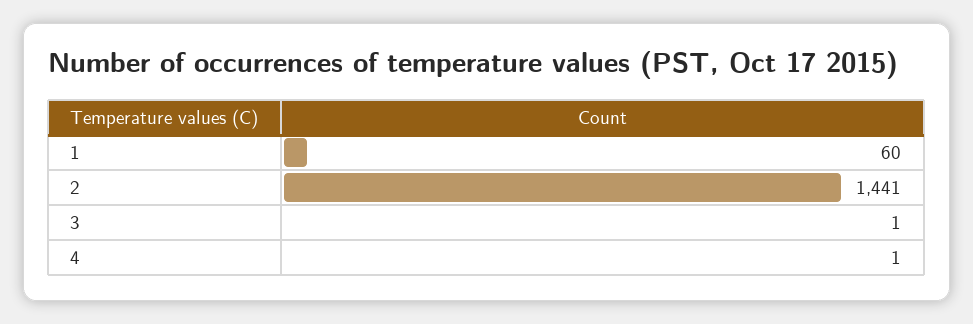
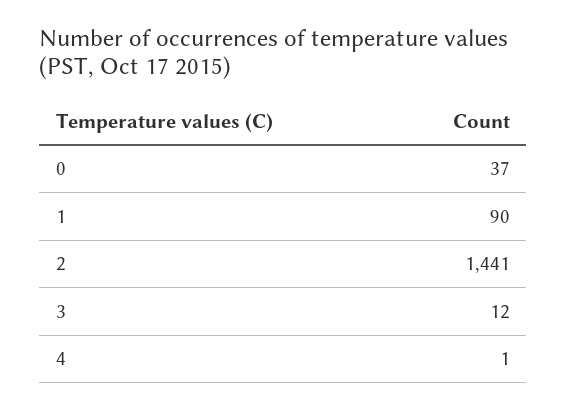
1: 60 -> 90
3: 1 -> 12
0: none -> 37

